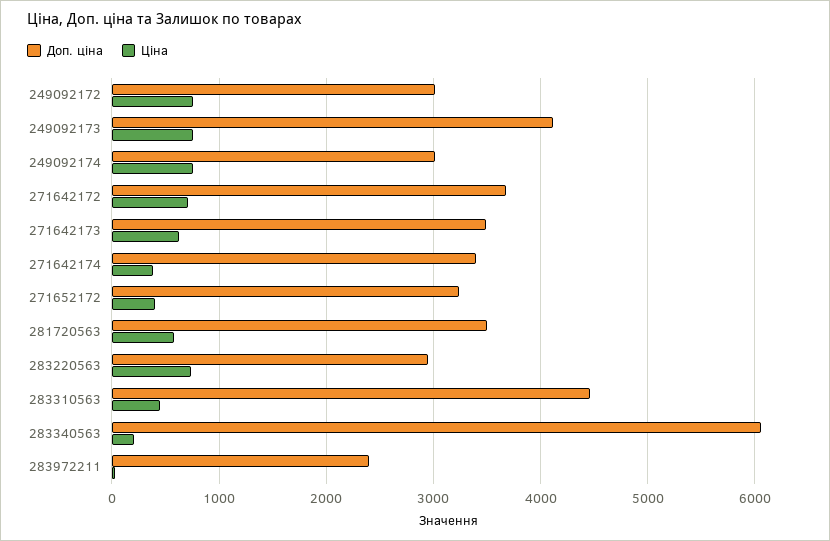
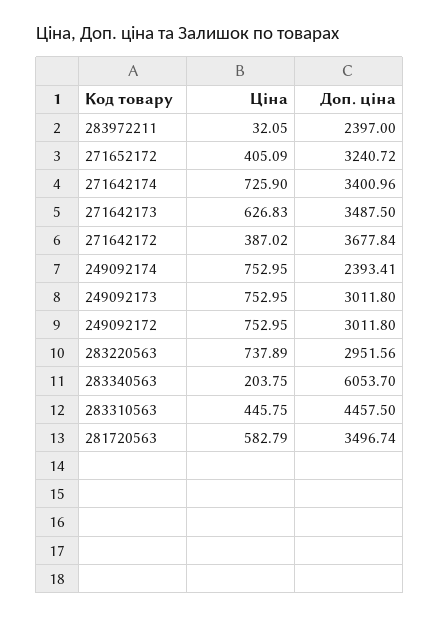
Доп. ціна, 249092173: 4100 -> 3011.8
Доп. ціна, 249092174: 3000 -> 2393.41
Ціна, 271642172: 700 -> 387.02
Ціна, 271642174: 400 -> 725.9

